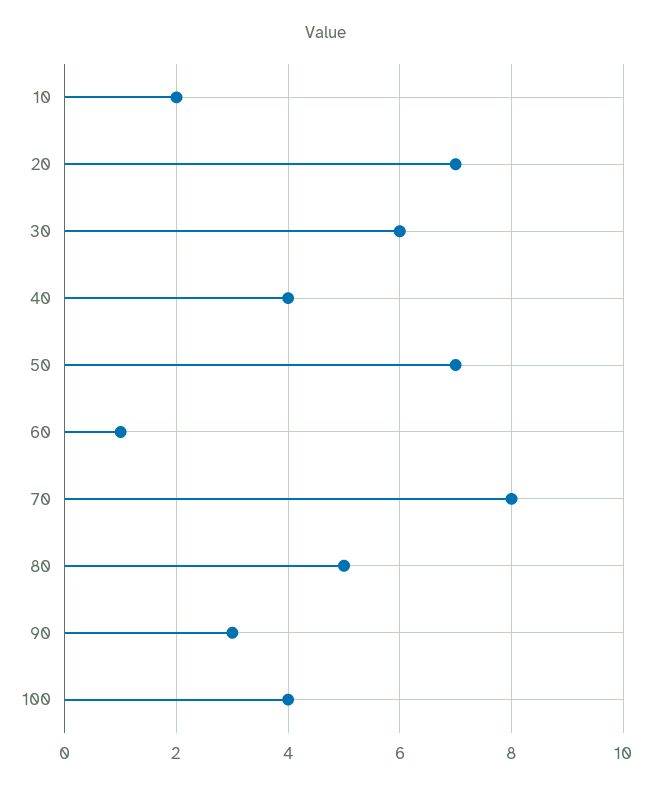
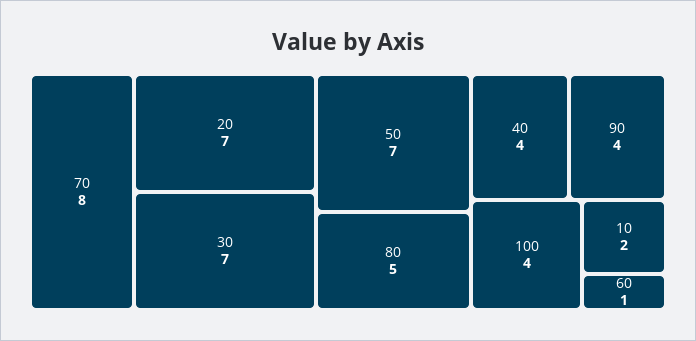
30: 6 -> 7
90: 3 -> 4

